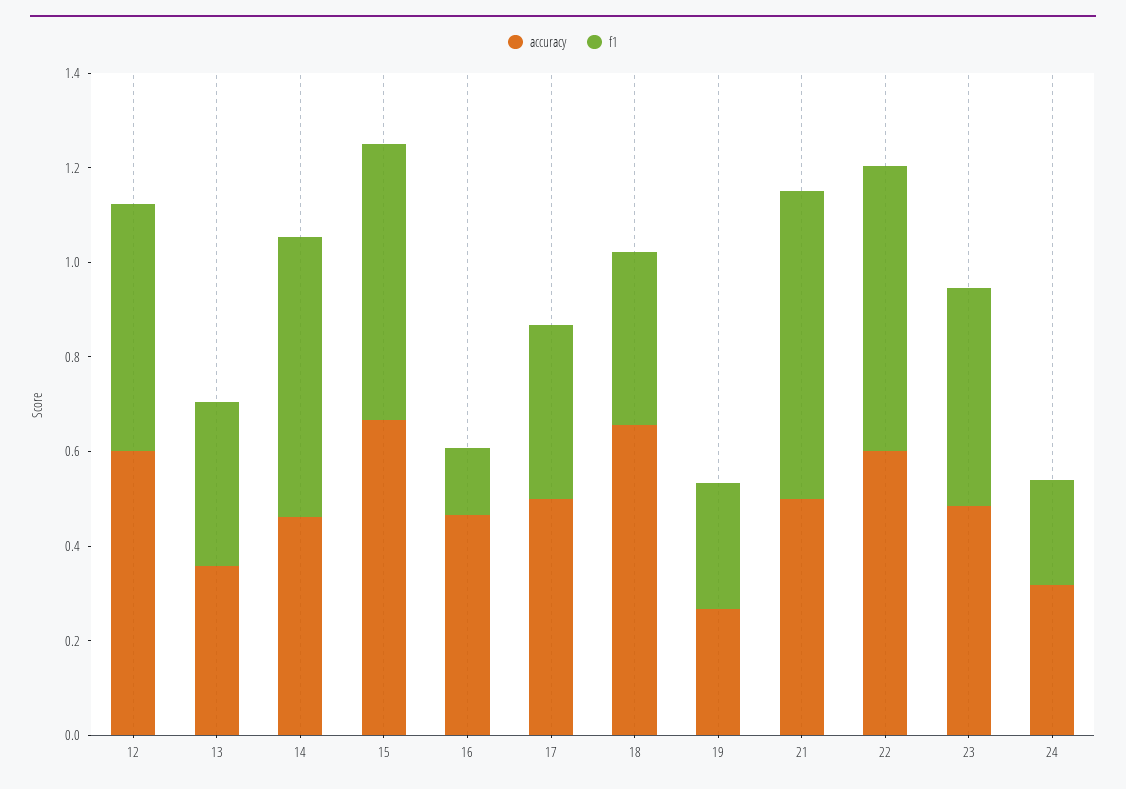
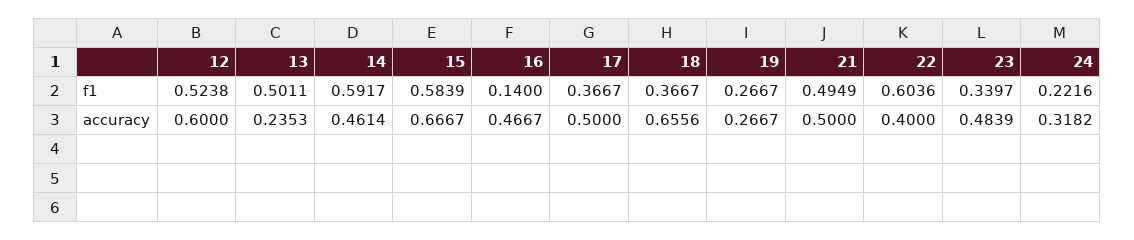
accuracy, 13: 0.35 -> 0.2353
f1, 13: 0.35 -> 0.5011
f1, 21: 0.65 -> 0.4949
accuracy, 22: 0.6 -> 0.4
f1, 23: 0.45 -> 0.3397

